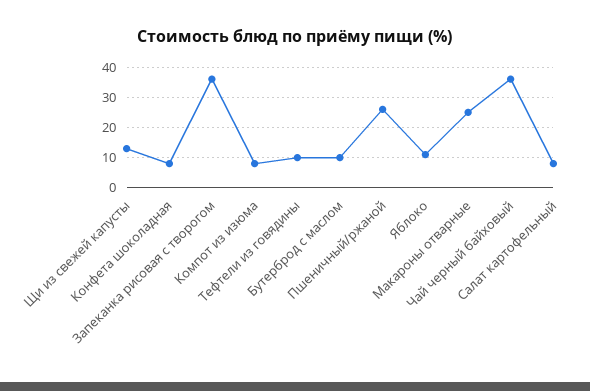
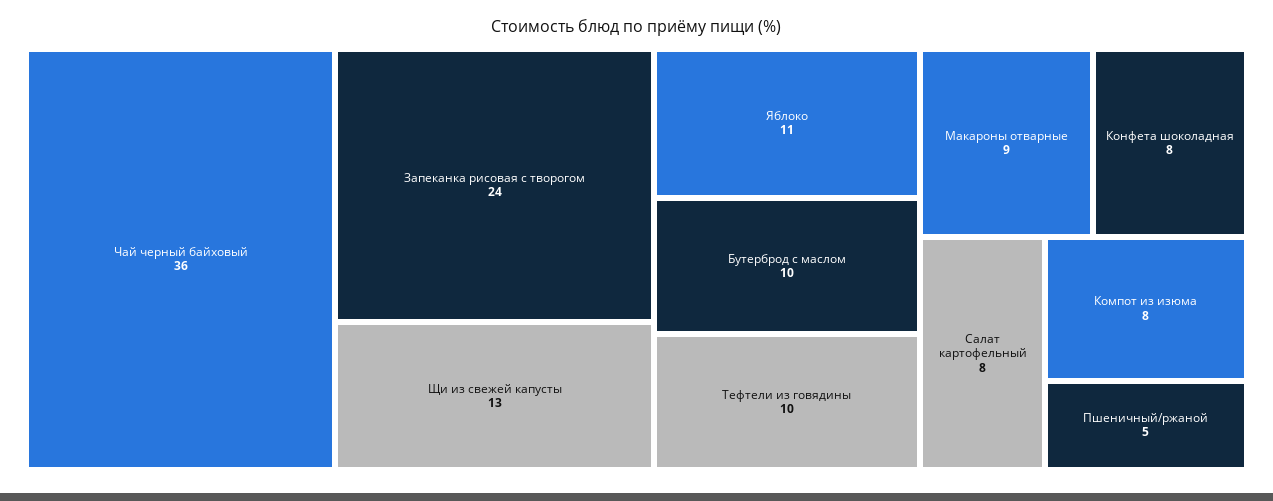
Запеканка рисовая с творогом: 35 -> 24
Пшеничный/ржаной: 25 -> 5
Макароны отварные: 25 -> 9

